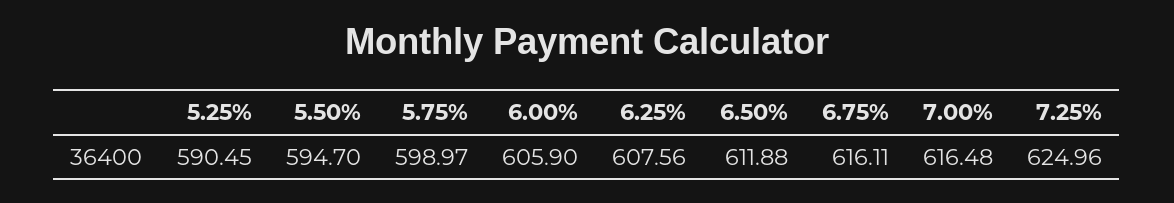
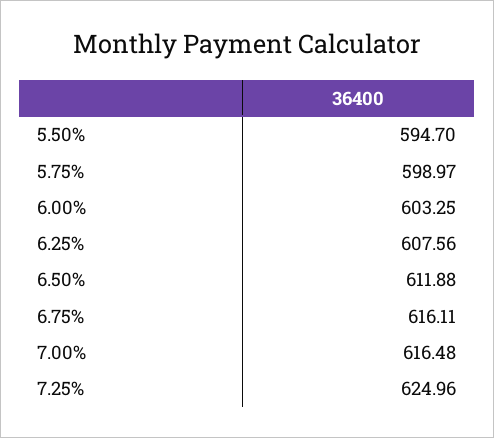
5.25%: 590.45 -> none
6.00%: 605.9 -> 603.25

